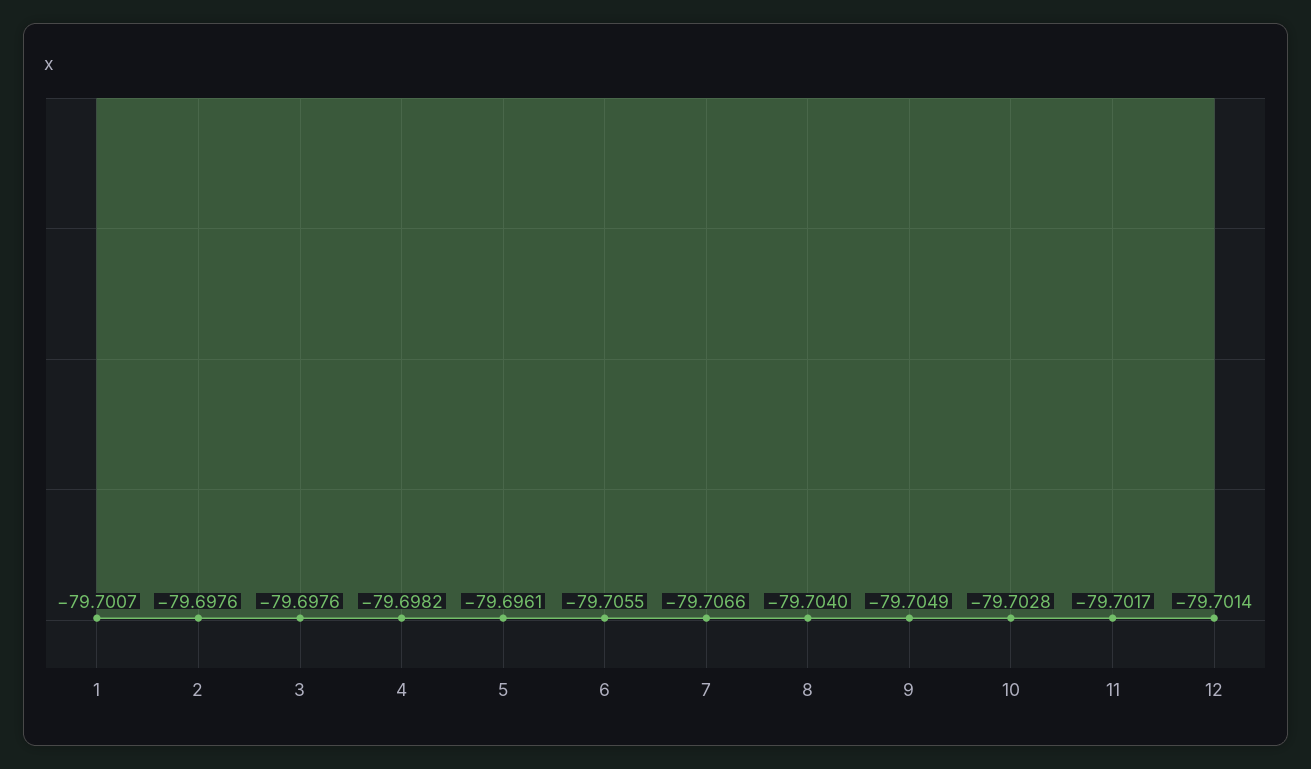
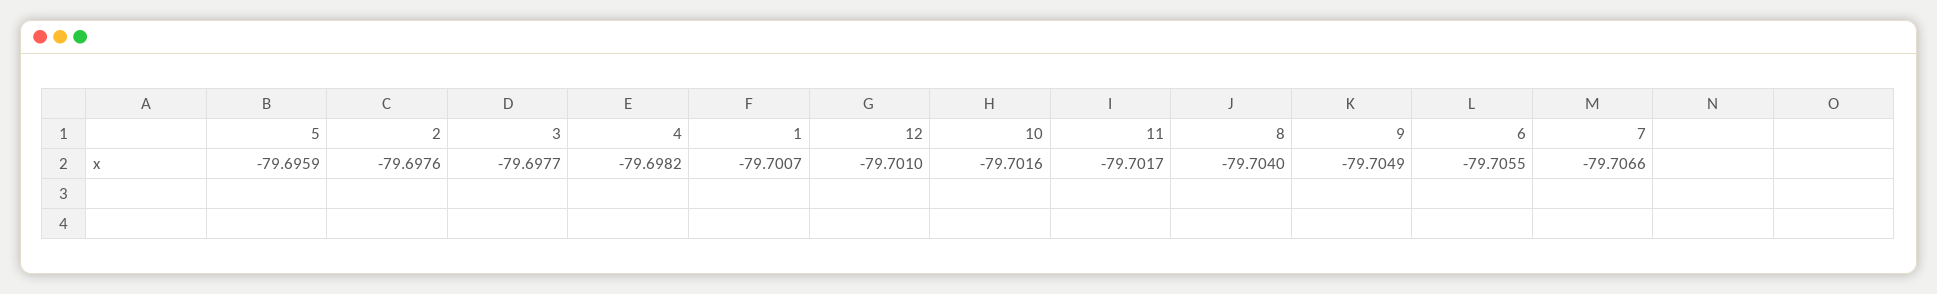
3: -79.6976 -> -79.6977
5: -79.6961 -> -79.6959
10: -79.7028 -> -79.7016
12: -79.7014 -> -79.701

